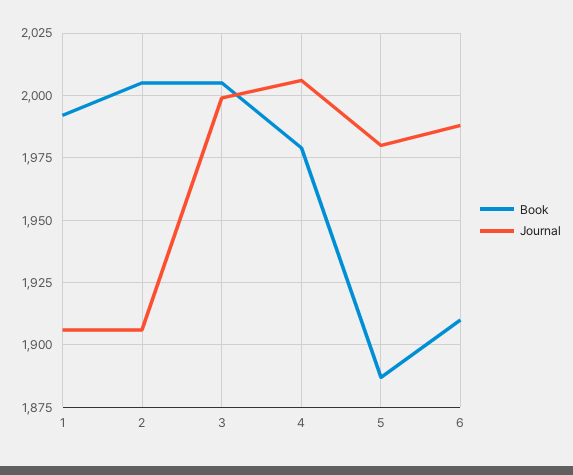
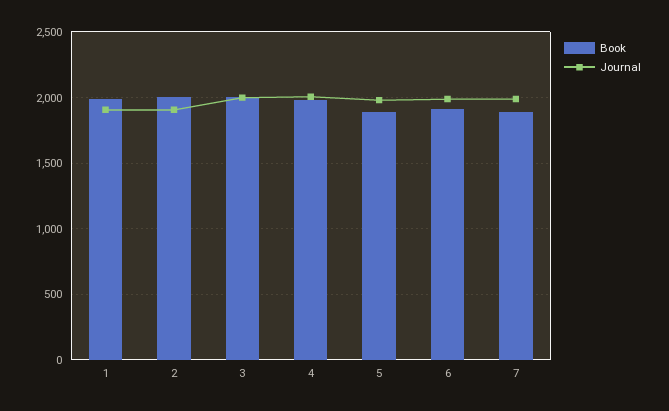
Book, 7: none -> 1900
Journal, 7: none -> 2000

